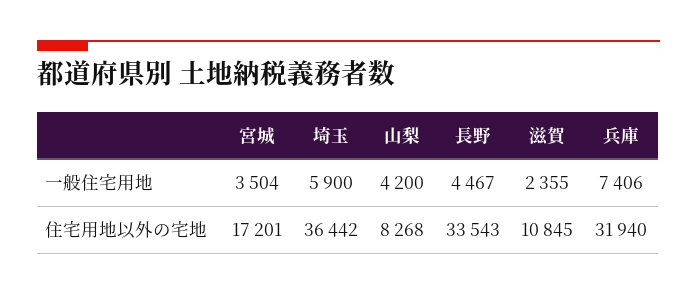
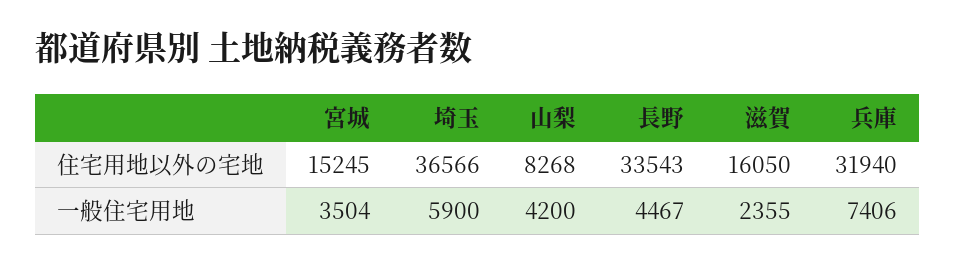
宮城, 住宅用地以外の宅地: 17201 -> 15245
埼玉, 住宅用地以外の宅地: 36442 -> 36566
滋賀, 住宅用地以外の宅地: 10845 -> 16050

